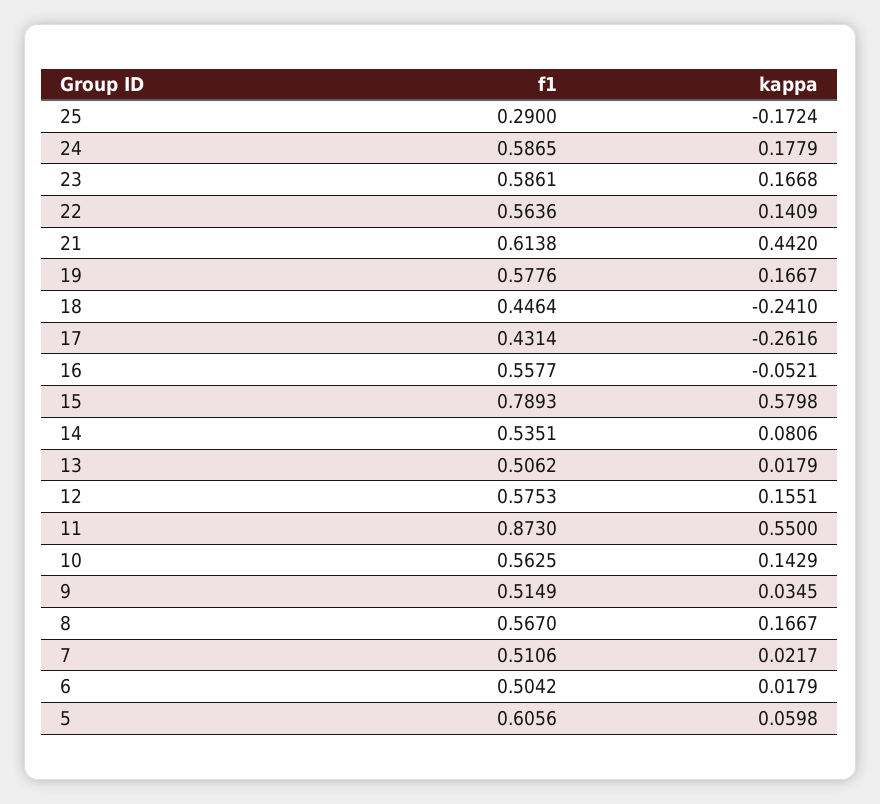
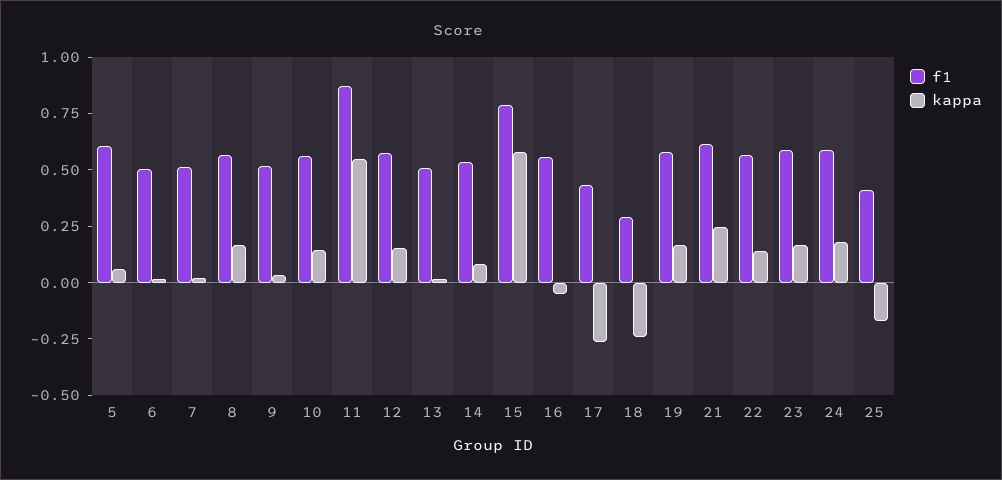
f1, 25: 0.29 -> 0.4
kappa, 21: 0.442 -> 0.25
f1, 18: 0.4464 -> 0.3

